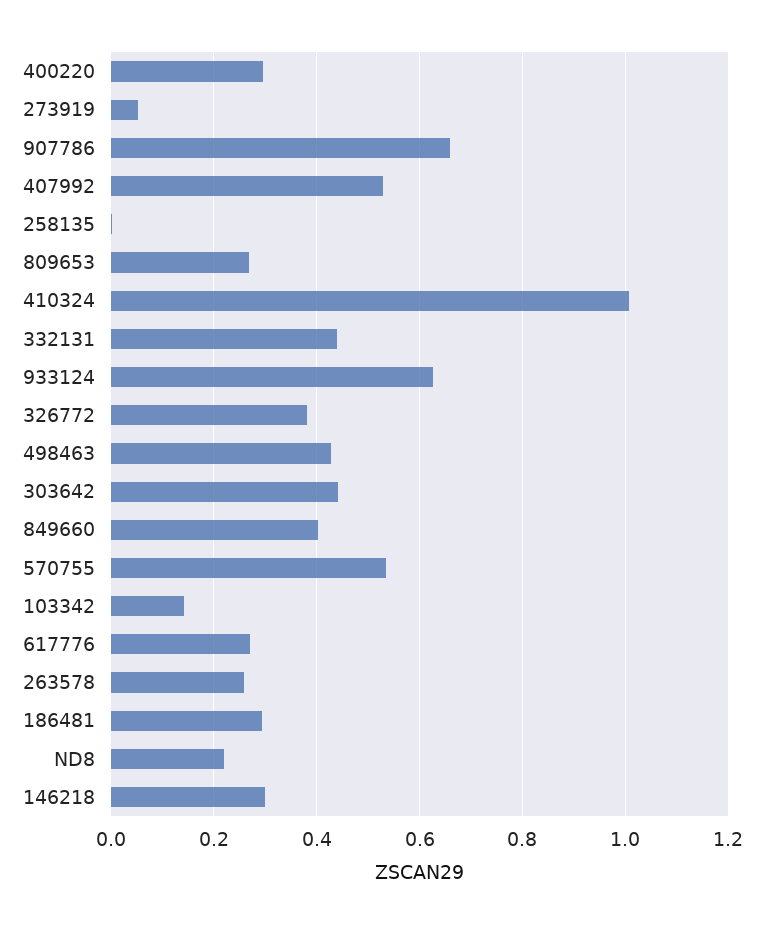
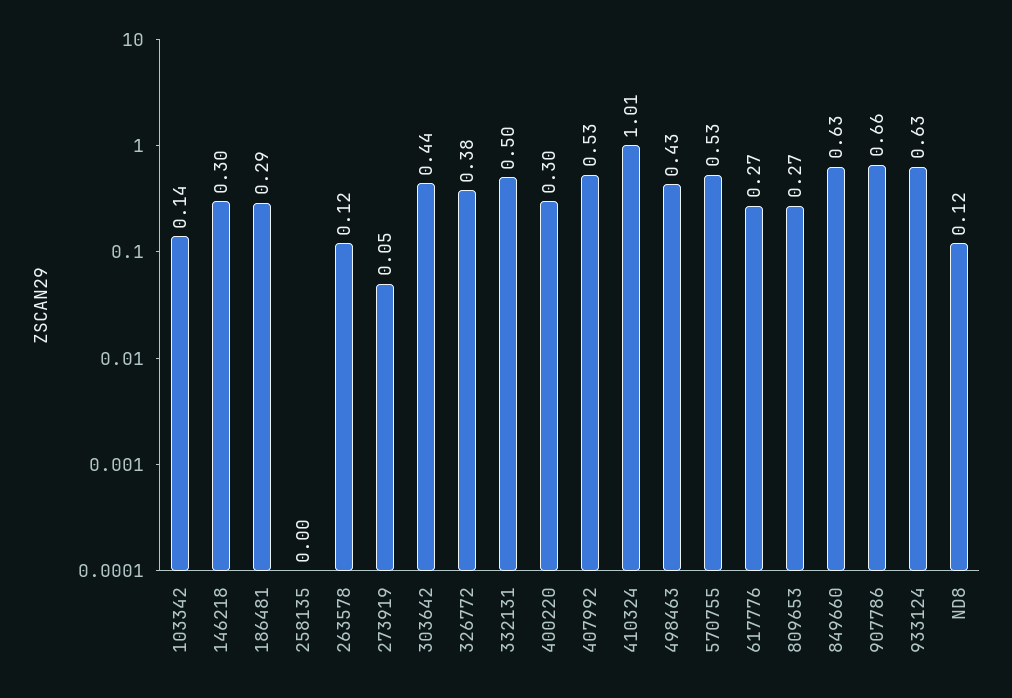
332131: 0.44 -> 0.5
849660: 0.4 -> 0.63
263578: 0.26 -> 0.12
ND8: 0.22 -> 0.12

